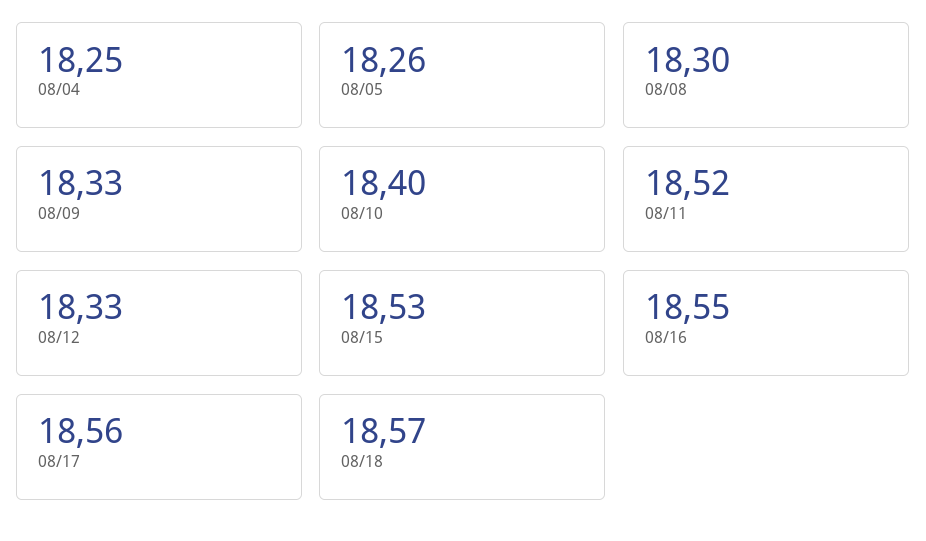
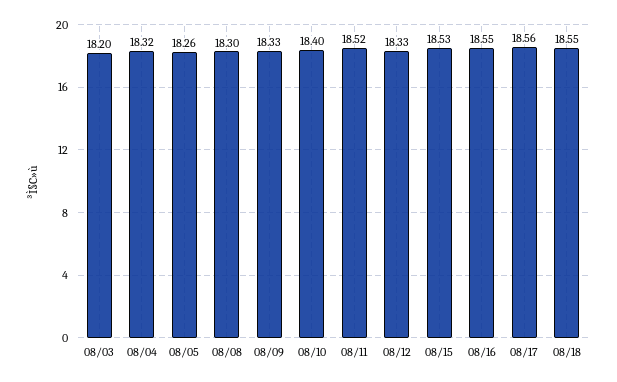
08/04: 18.25 -> 18.32
08/18: 18.57 -> 18.55
08/03: none -> 18.2

